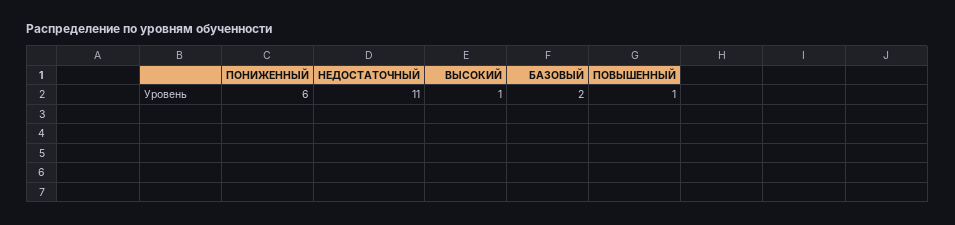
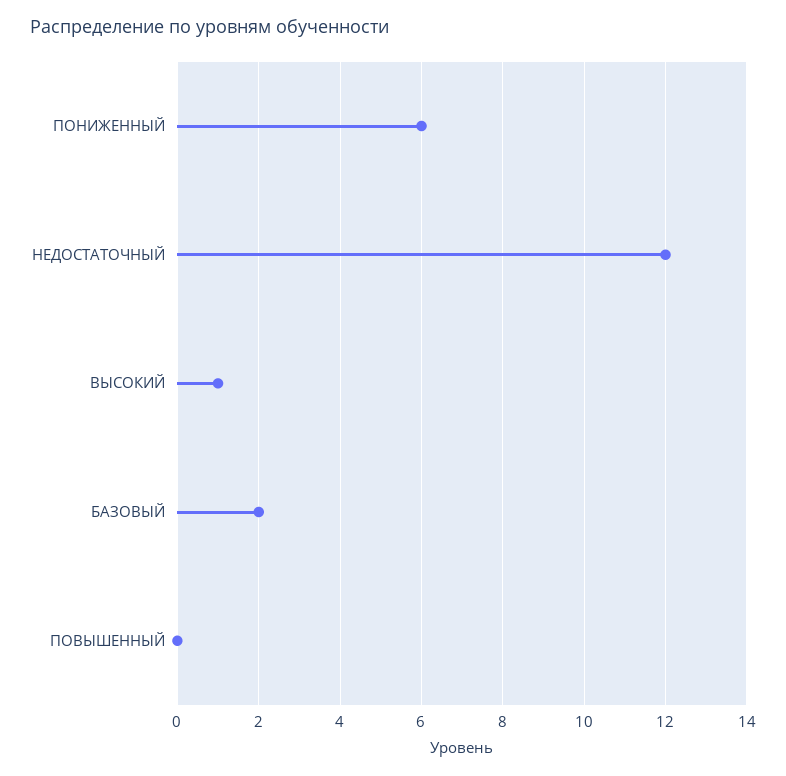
НЕДОСТАТОЧНЫЙ: 11 -> 12
ПОВЫШЕННЫЙ: 1 -> 0

